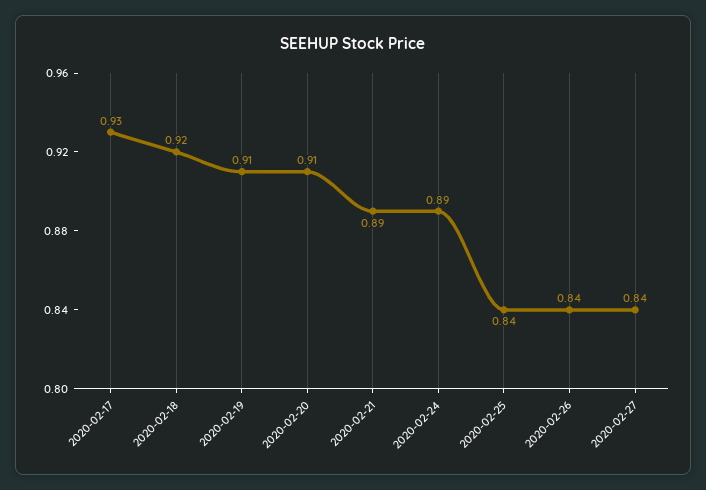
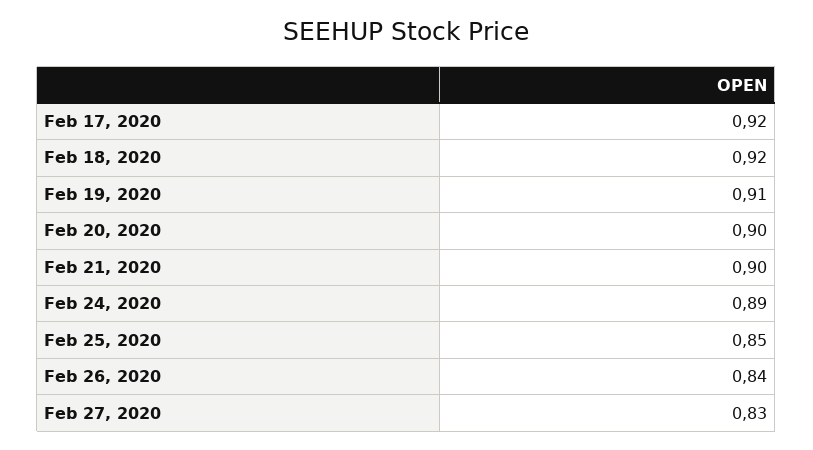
2020-02-17: 0.93 -> 0.92
2020-02-20: 0.91 -> 0.9
2020-02-21: 0.89 -> 0.9
2020-02-25: 0.84 -> 0.85
2020-02-27: 0.84 -> 0.83

